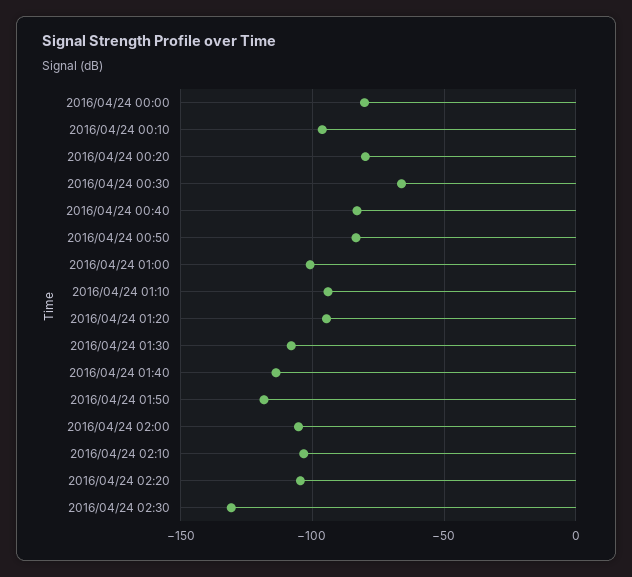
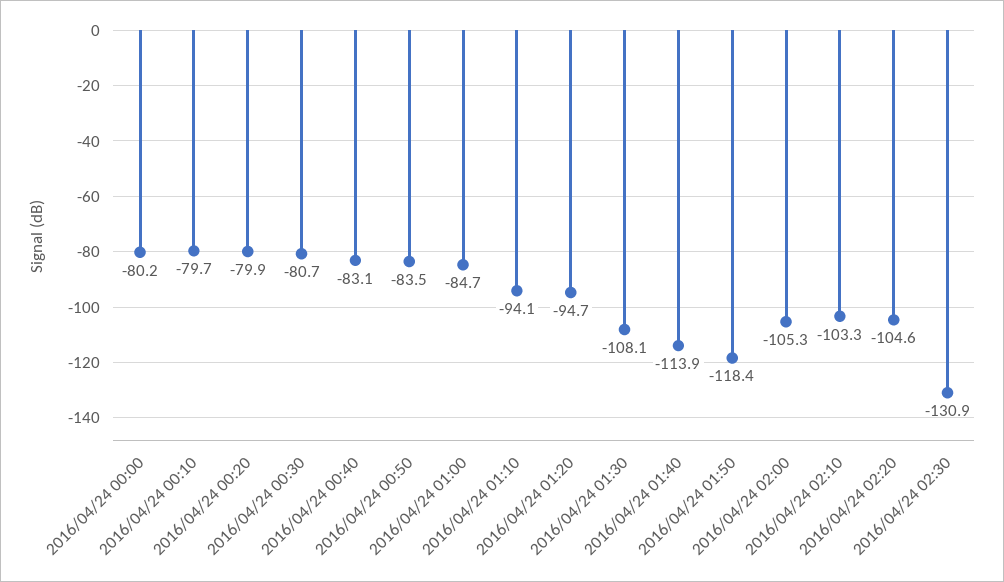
2016/04/24 00:10: -95 -> -79.7
2016/04/24 00:30: -65 -> -80.7
2016/04/24 01:00: -100 -> -84.7

